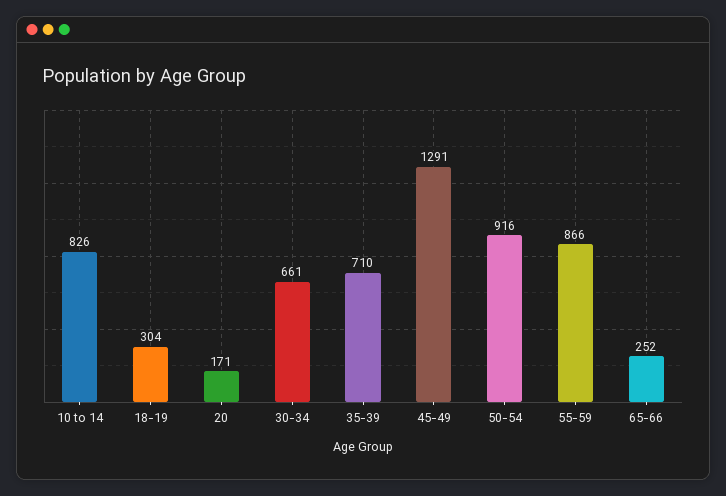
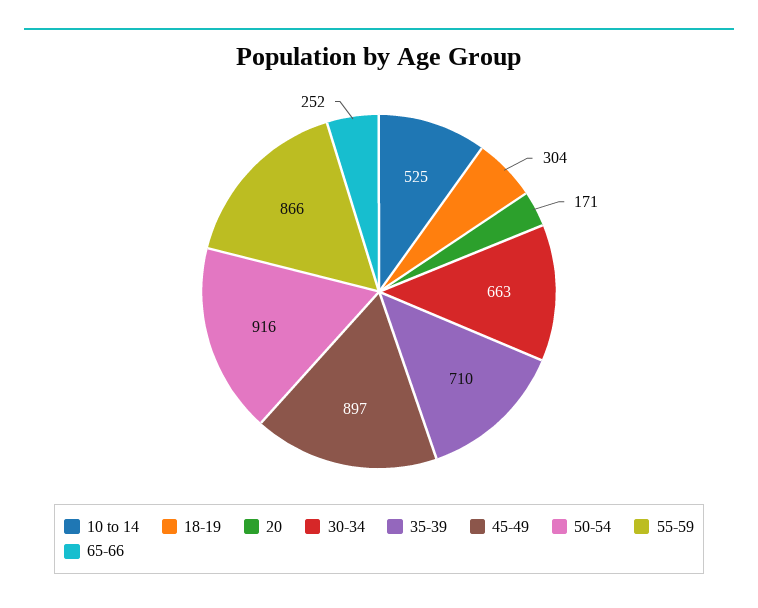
10 to 14: 826 -> 525
30-34: 661 -> 663
45-49: 1291 -> 897

